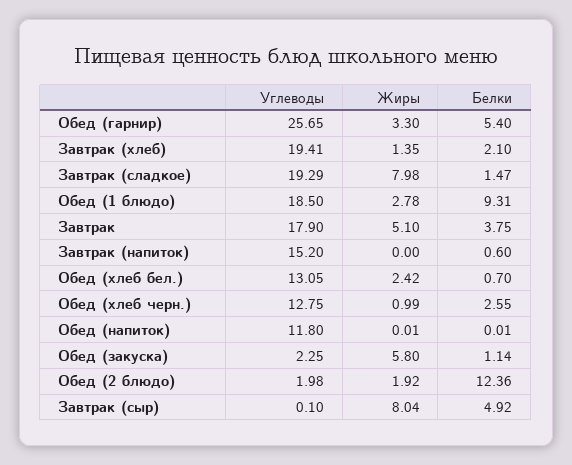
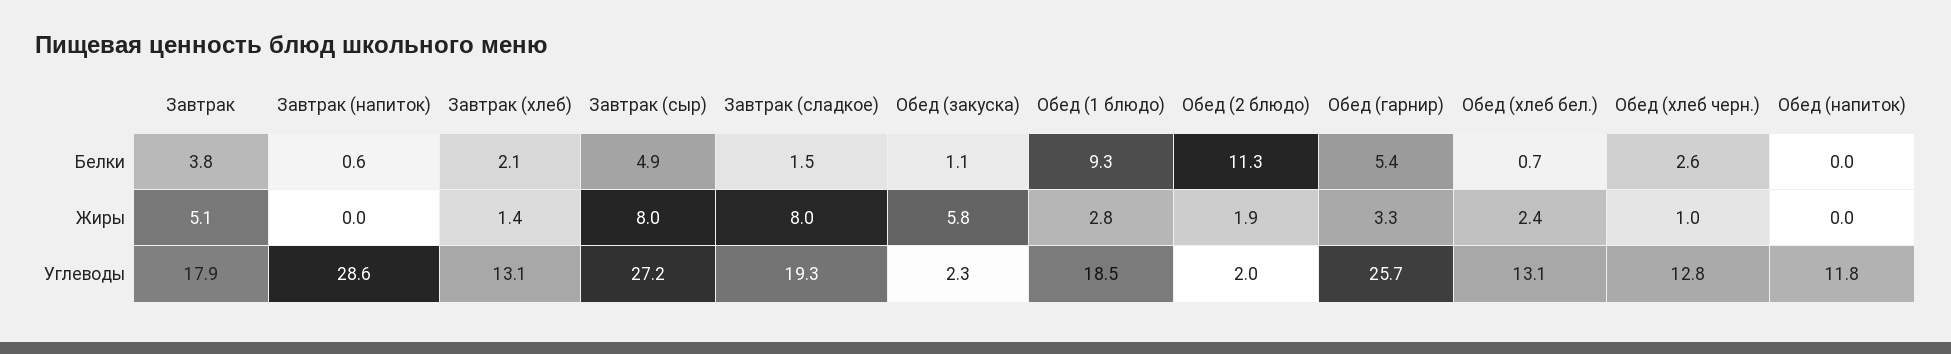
Углеводы, Завтрак (хлеб): 19.41 -> 13.1
Углеводы, Завтрак (напиток): 15.2 -> 28.6
Белки, Обед (2 блюдо): 12.36 -> 11.3
Углеводы, Завтрак (сыр): 0.1 -> 27.2

